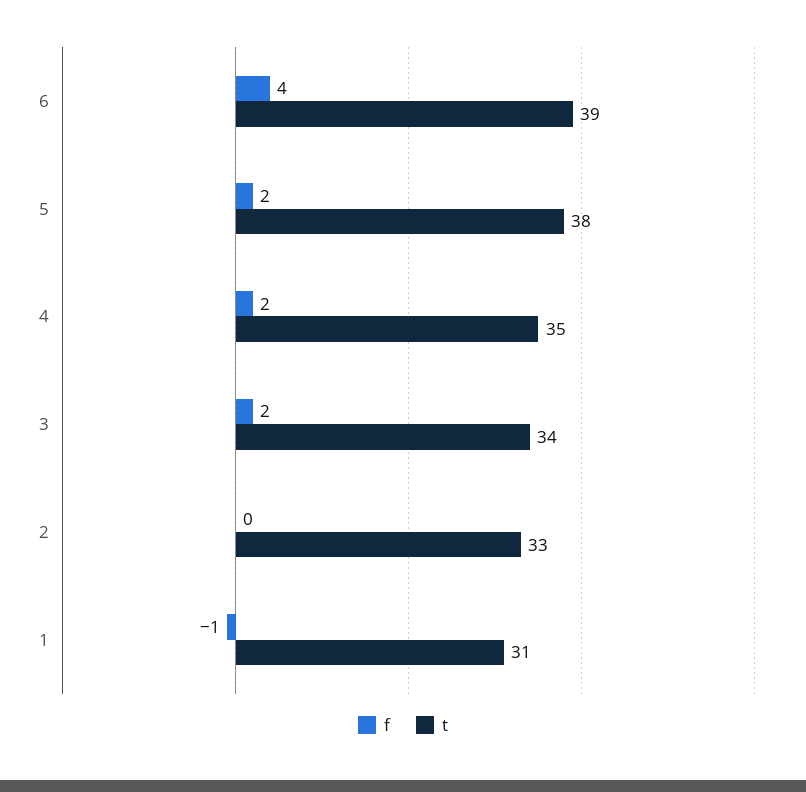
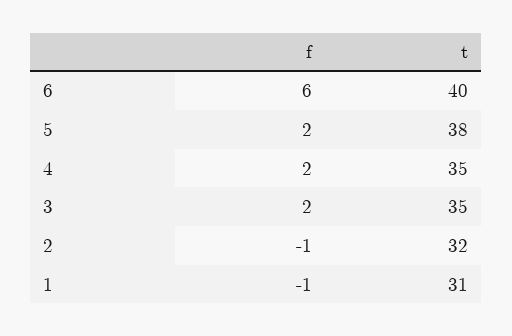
f, 6: 4 -> 6
t, 6: 39 -> 40
t, 3: 34 -> 35
f, 2: 0 -> -1
t, 2: 33 -> 32

